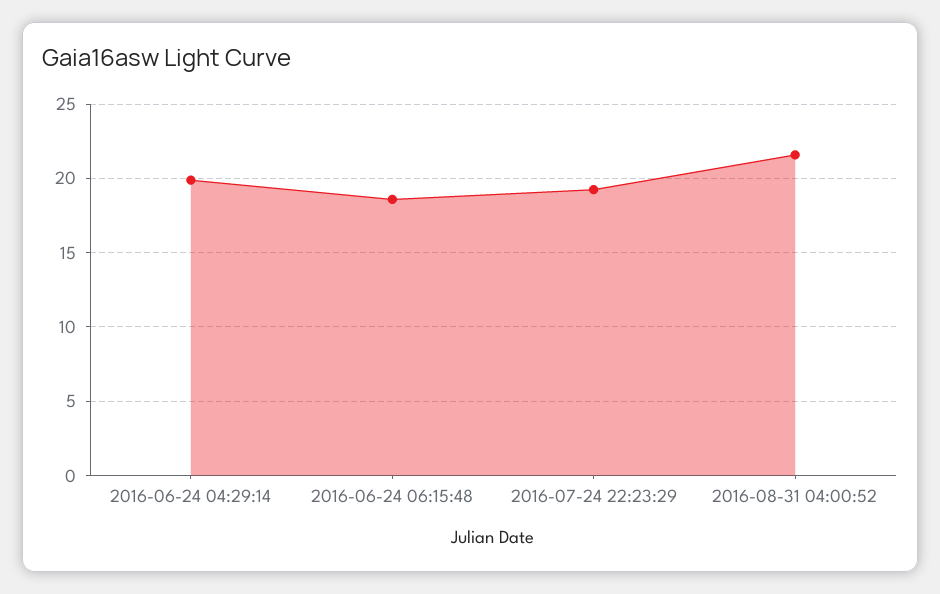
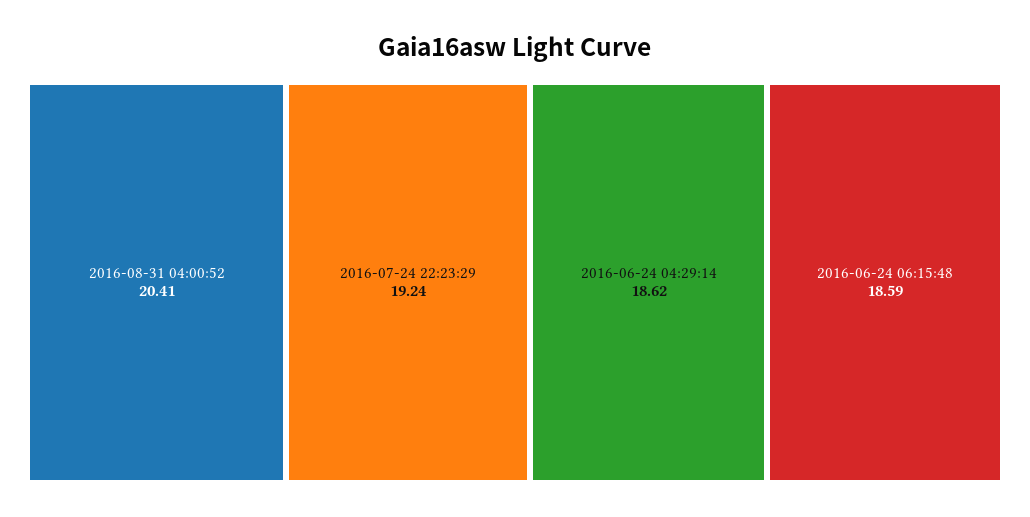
2016-06-24 04:29:14: 20 -> 18.62
2016-08-31 04:00:52: 21.5 -> 20.41

